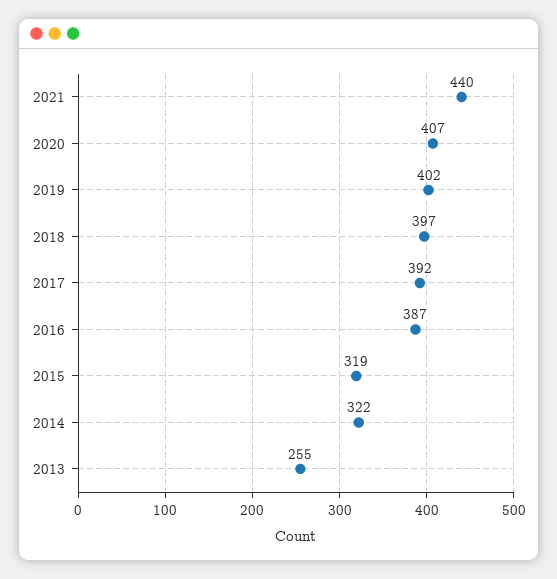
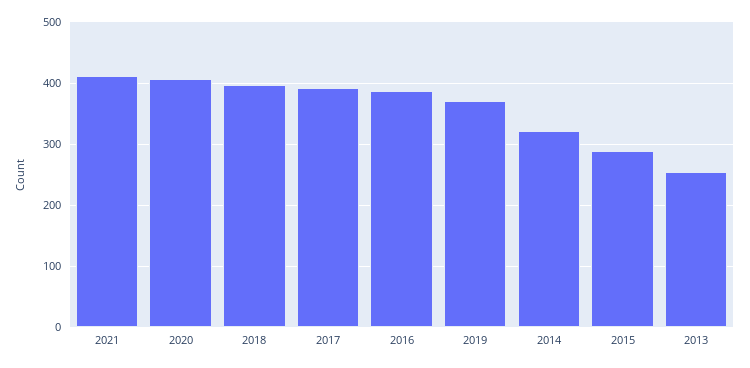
2021: 440 -> 410
2019: 402 -> 370
2015: 319 -> 290

